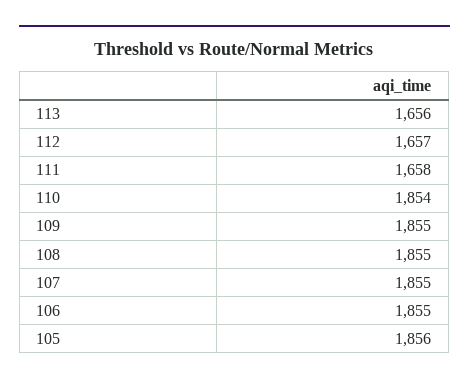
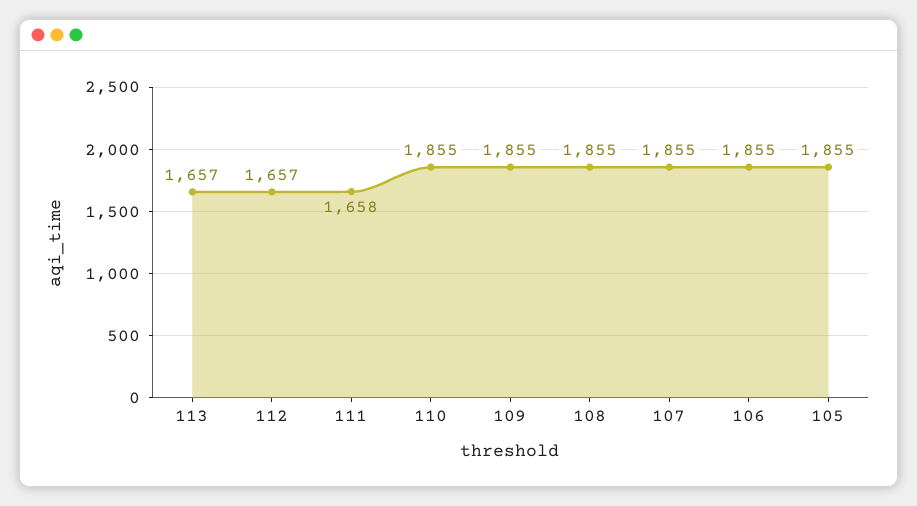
113: 1656 -> 1657
110: 1854 -> 1855
105: 1856 -> 1855

